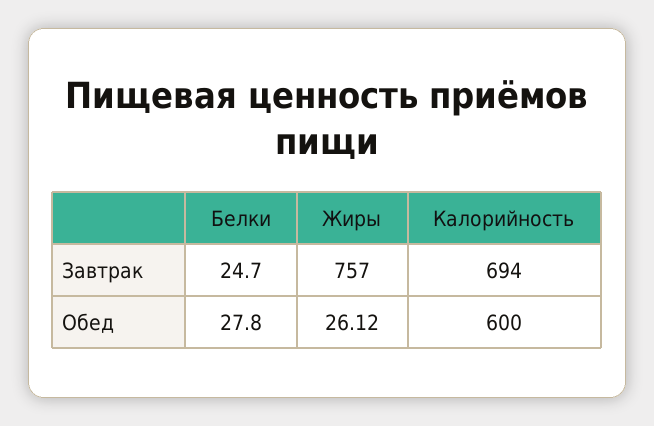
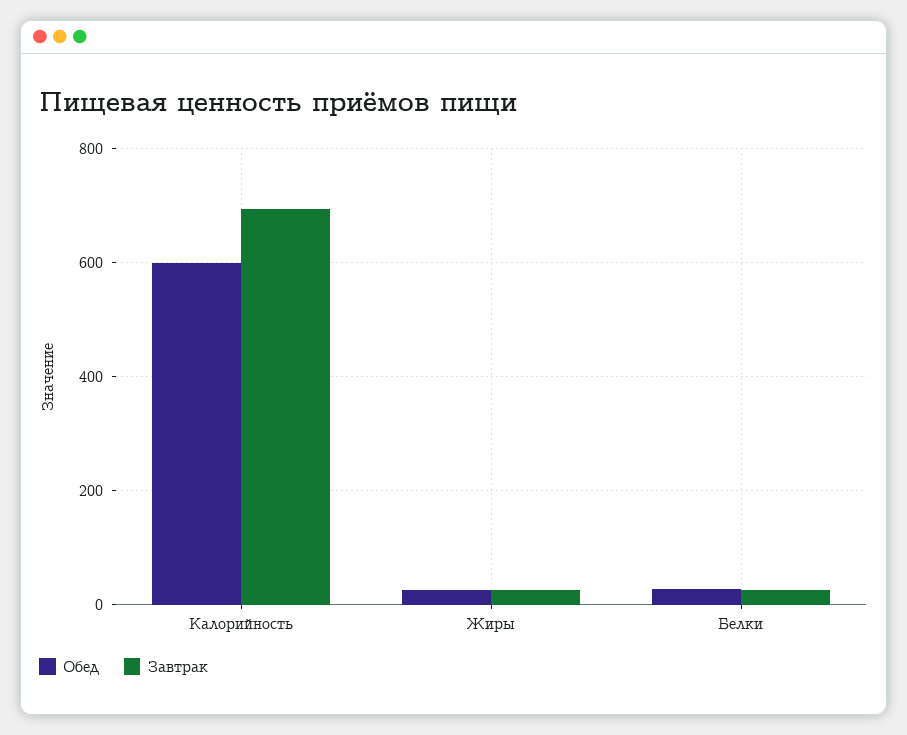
Завтрак, Жиры: 757 -> 20

